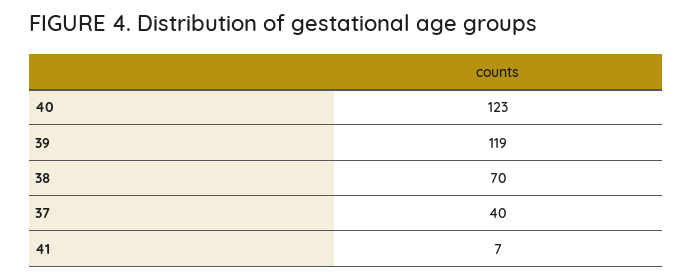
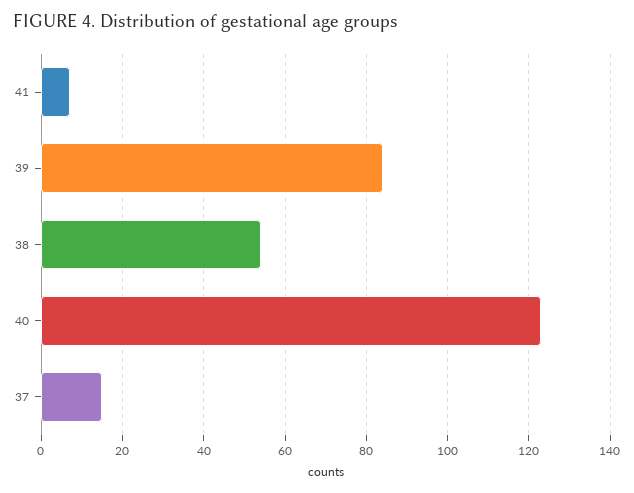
39: 119 -> 85
38: 70 -> 55
37: 40 -> 15

